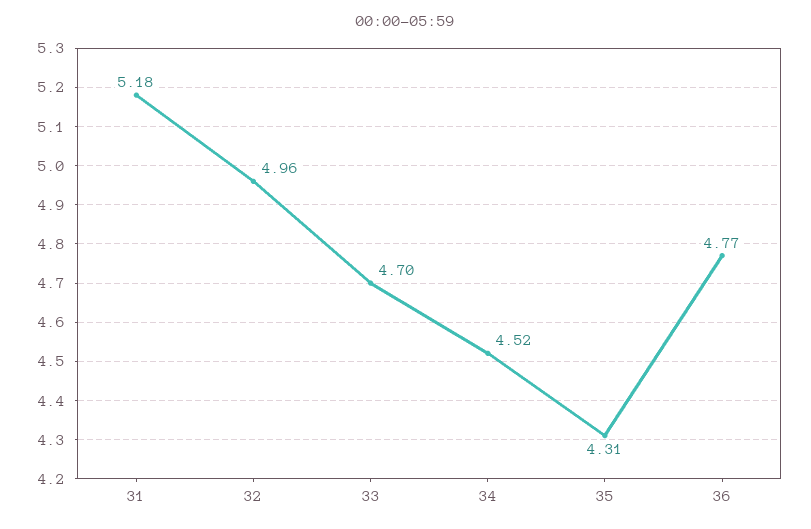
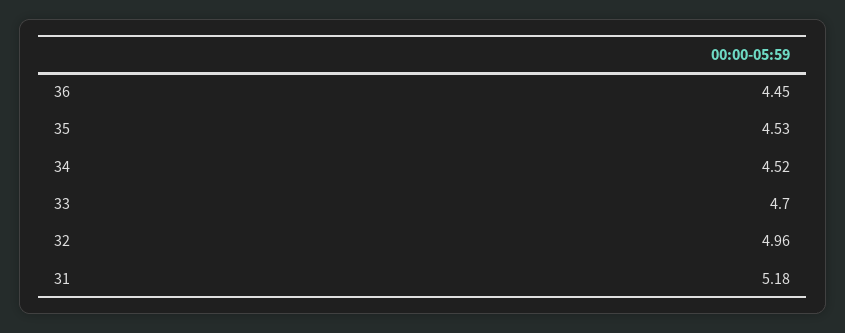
35: 4.31 -> 4.53
36: 4.77 -> 4.45

